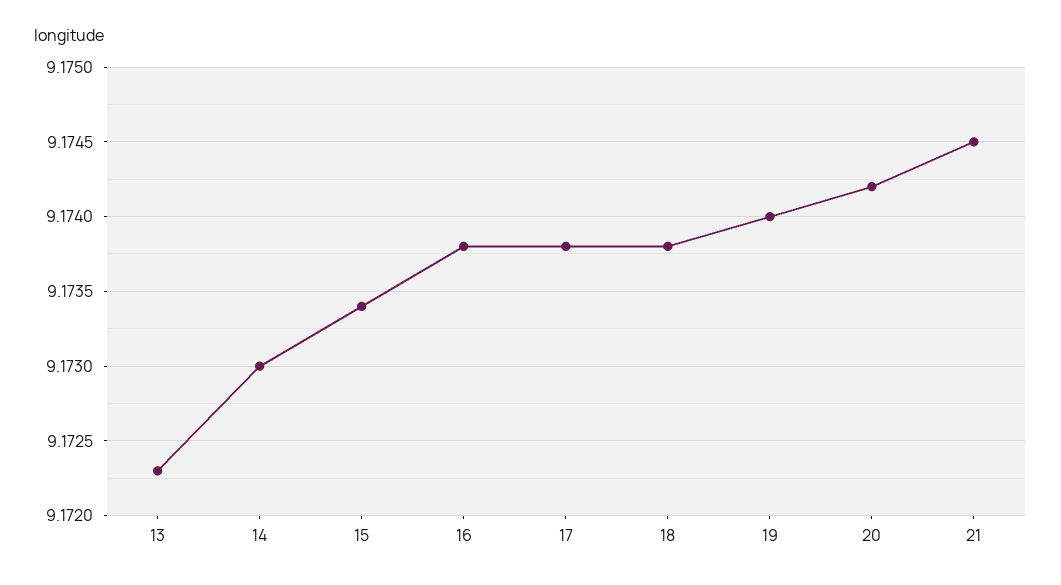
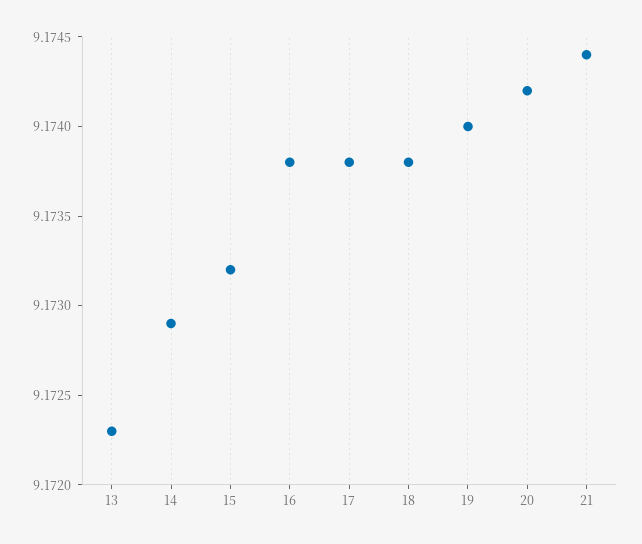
14: 9.173 -> 9.1729
15: 9.1734 -> 9.1732
21: 9.1745 -> 9.1744

